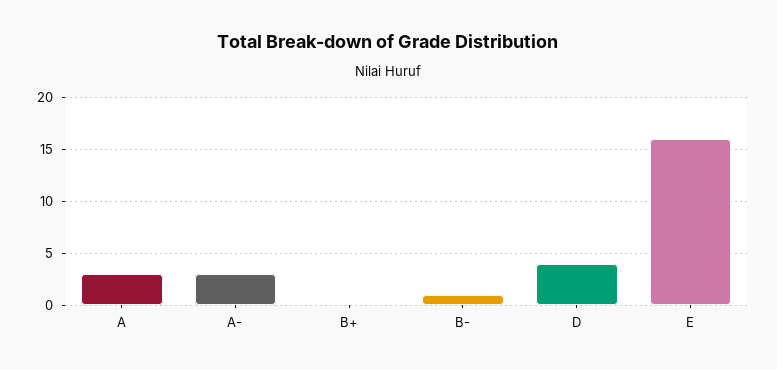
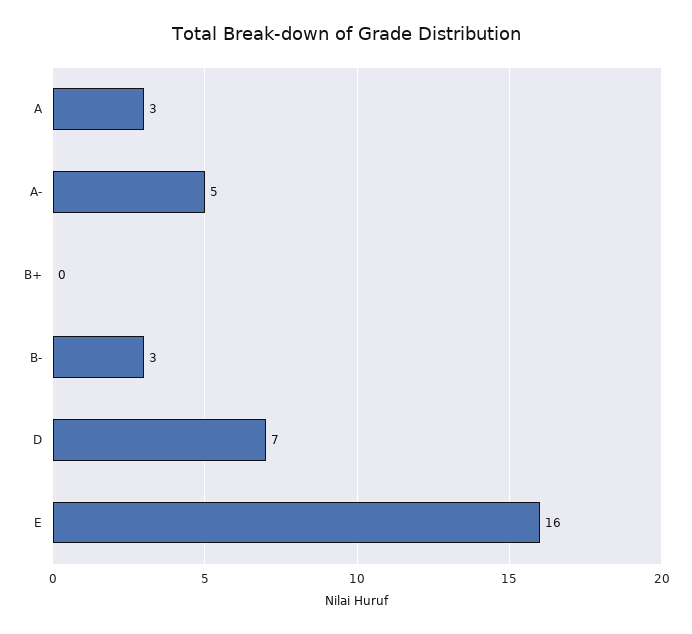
A-: 3 -> 5
B-: 1 -> 3
D: 4 -> 7

